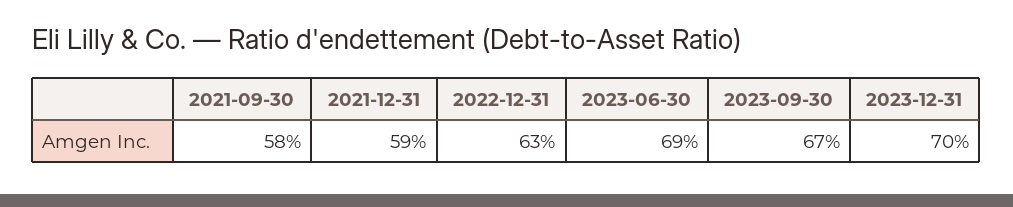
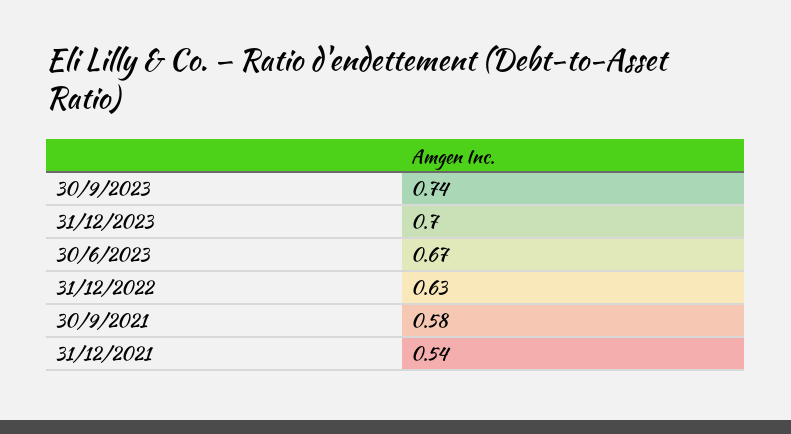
2021-12-31: 0.59 -> 0.54
2023-06-30: 0.69 -> 0.67
2023-09-30: 0.67 -> 0.74

